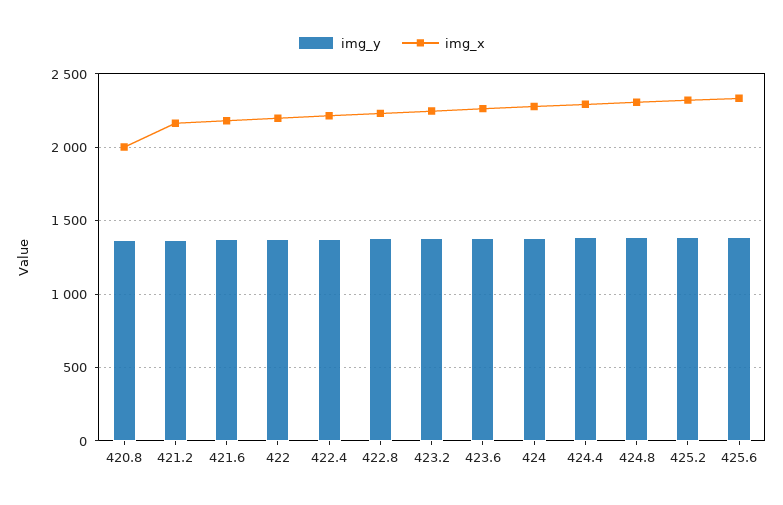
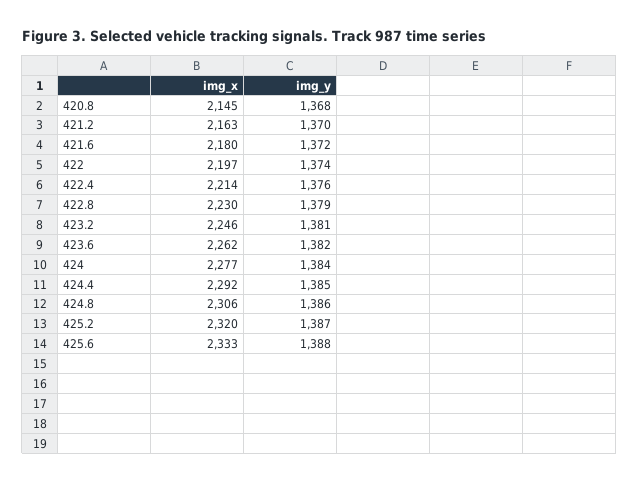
img_x, 420.8: 2000 -> 2145

